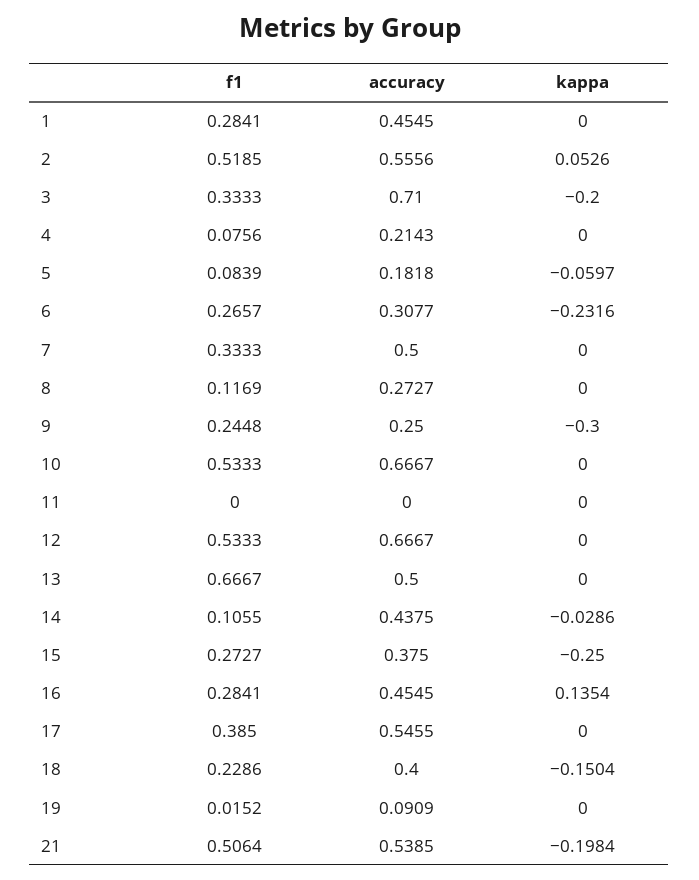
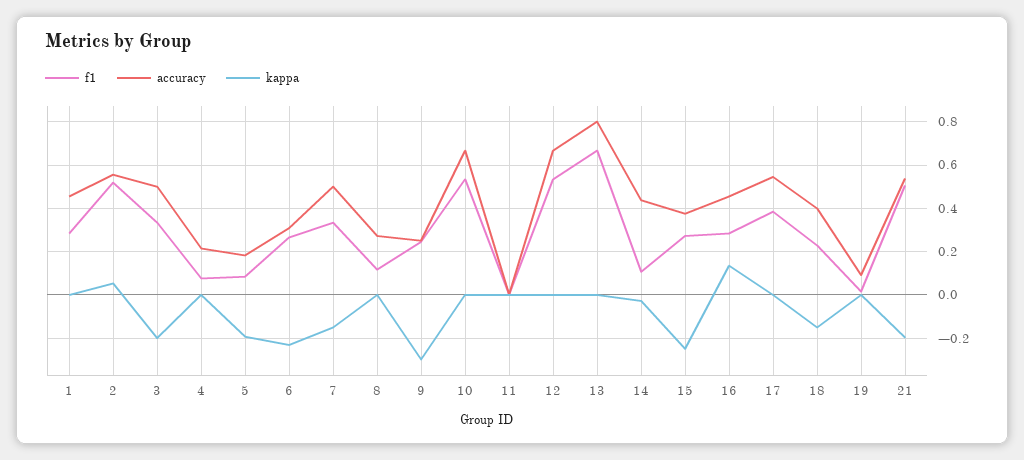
accuracy, 3: 0.71 -> 0.5
kappa, 5: -0.0597 -> -0.2
kappa, 7: 0 -> -0.15
accuracy, 13: 0.5 -> 0.8

